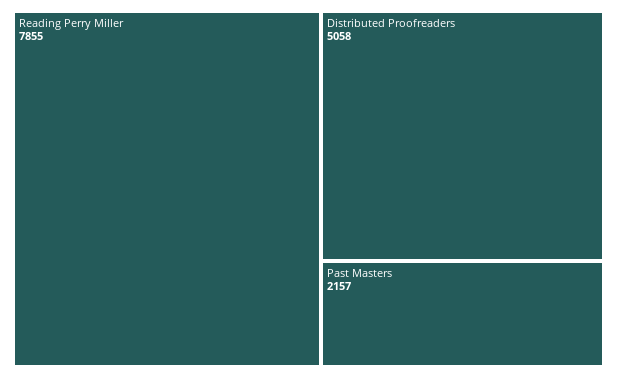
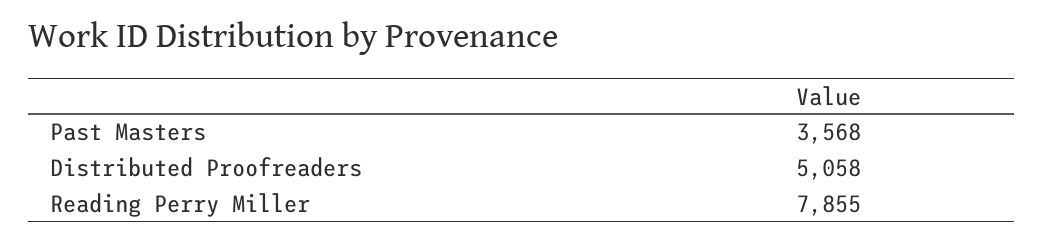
Past Masters: 2157 -> 3568

